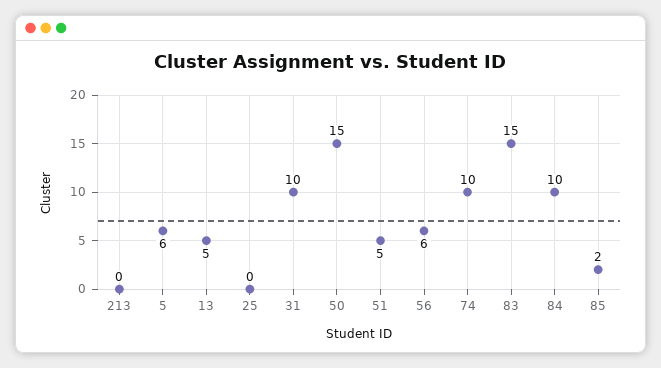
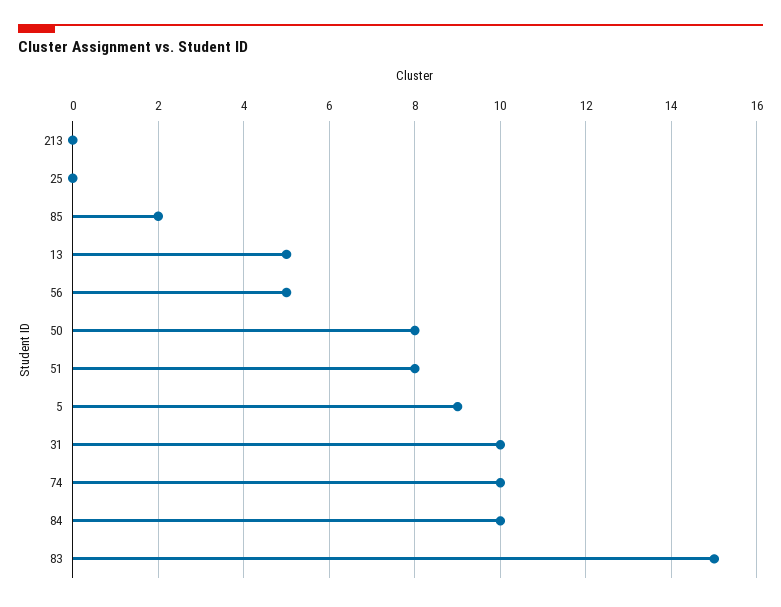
5: 6 -> 9
50: 15 -> 8
51: 5 -> 8
56: 6 -> 5

